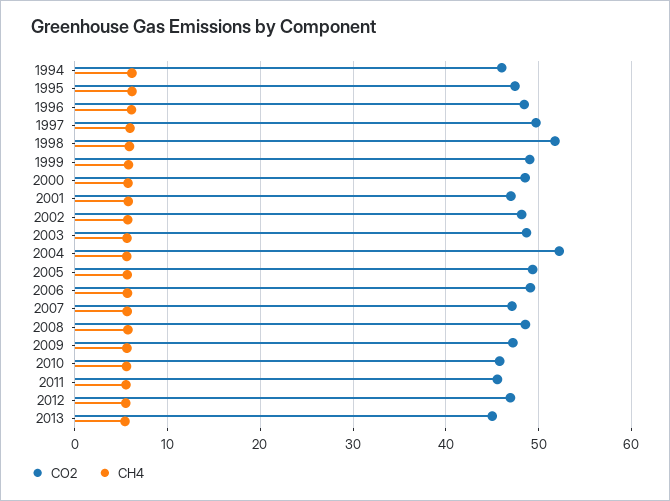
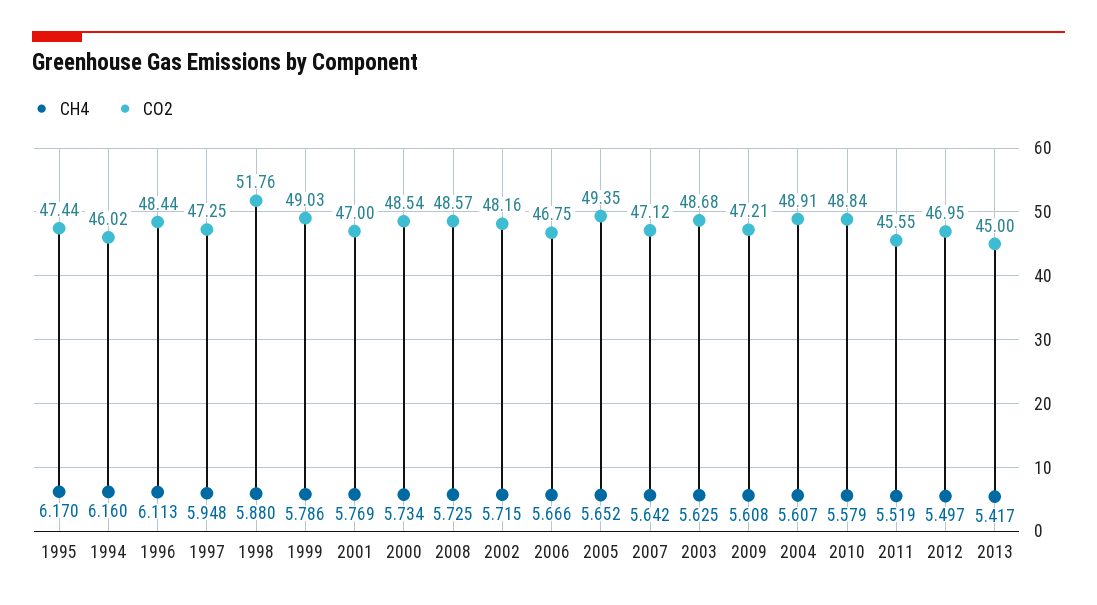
CO2, 1997: 50 -> 47.25
CO2, 2004: 52 -> 48.91
CO2, 2006: 49 -> 46.75
CO2, 2010: 46 -> 48.84

